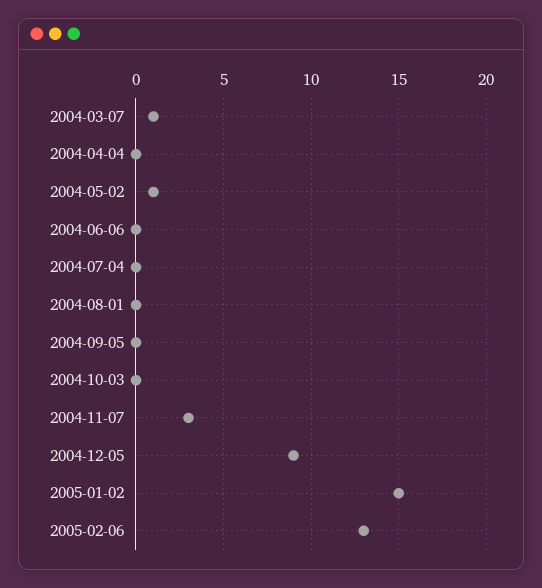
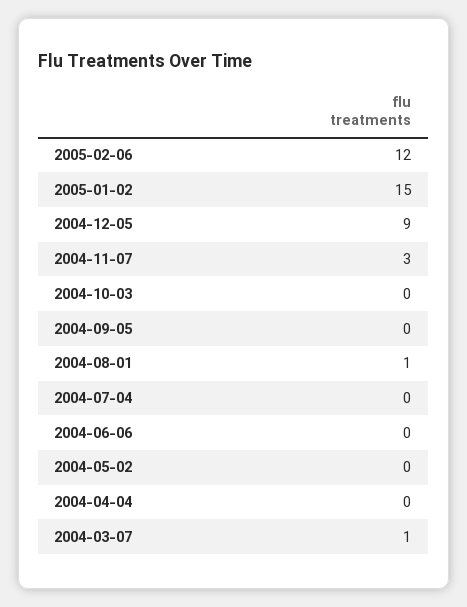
2004-05-02: 1 -> 0
2004-08-01: 0 -> 1
2005-02-06: 13 -> 12

